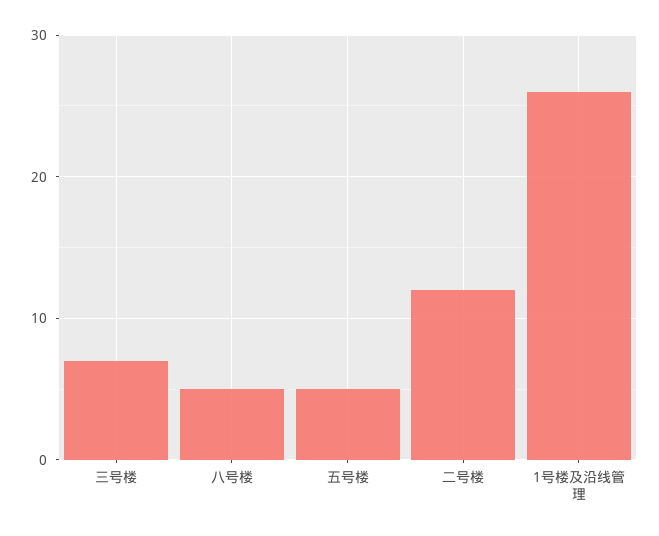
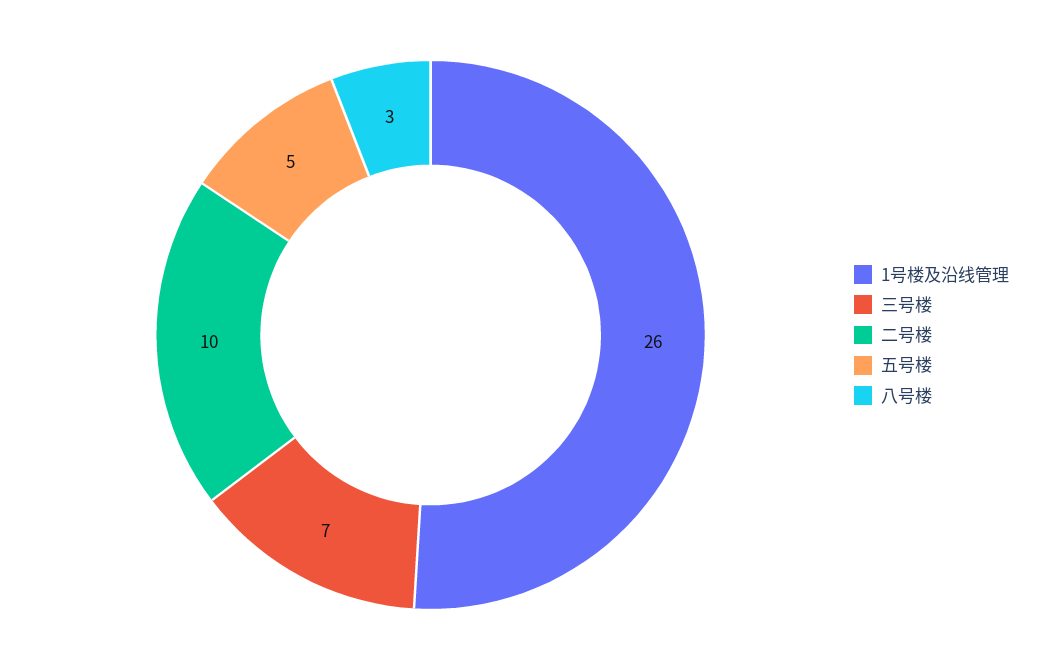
八号楼: 5 -> 3
二号楼: 12 -> 10

